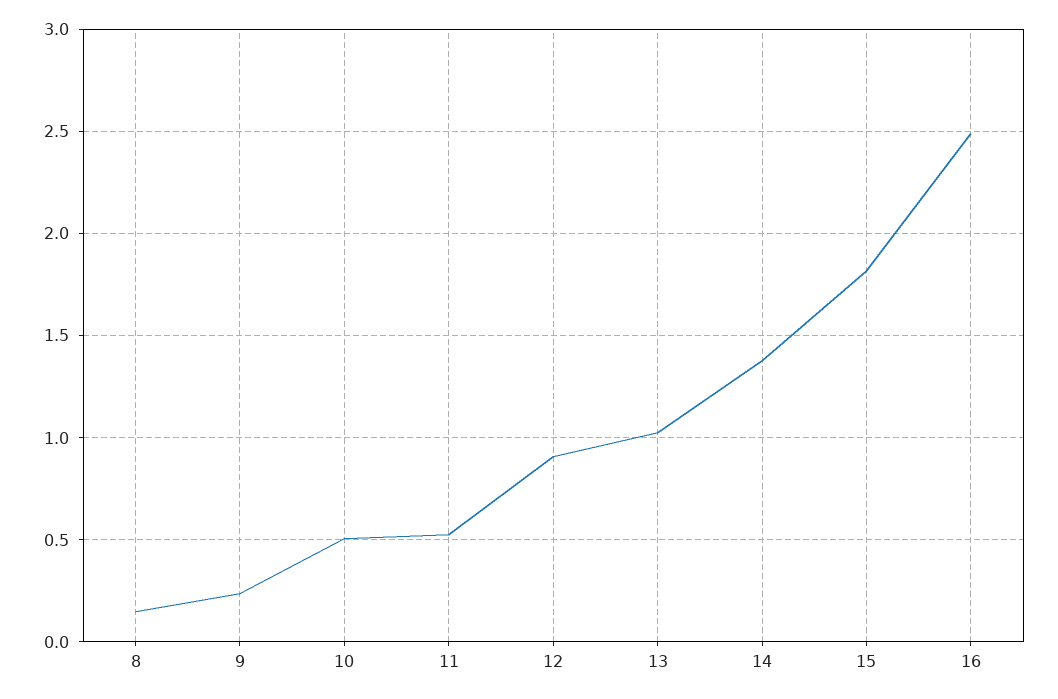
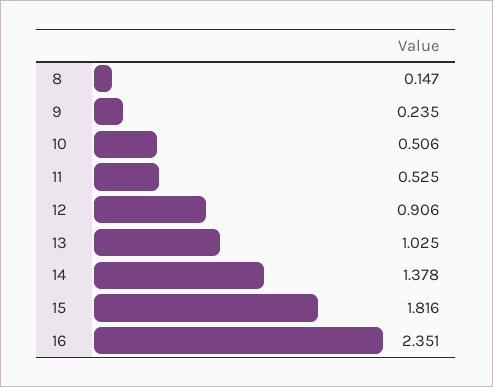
16: 2.5 -> 2.351

